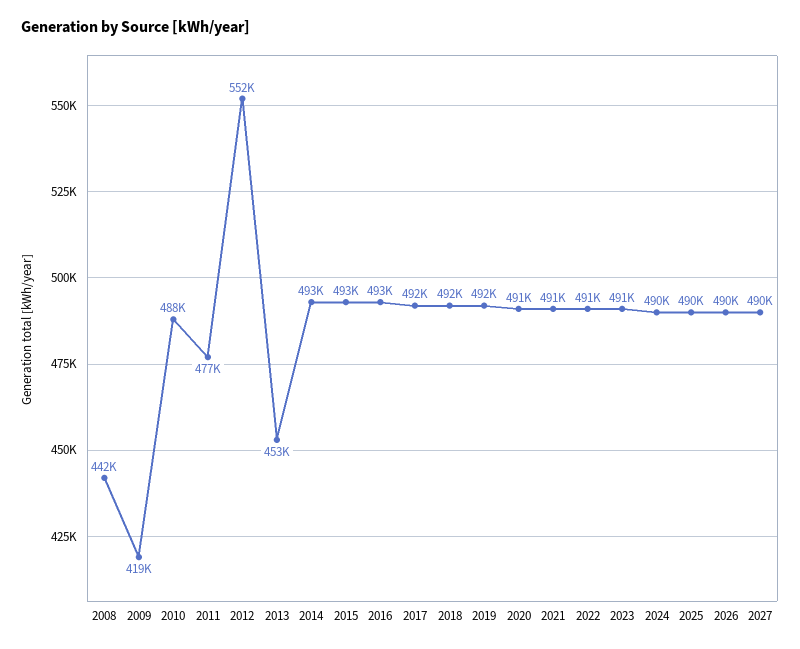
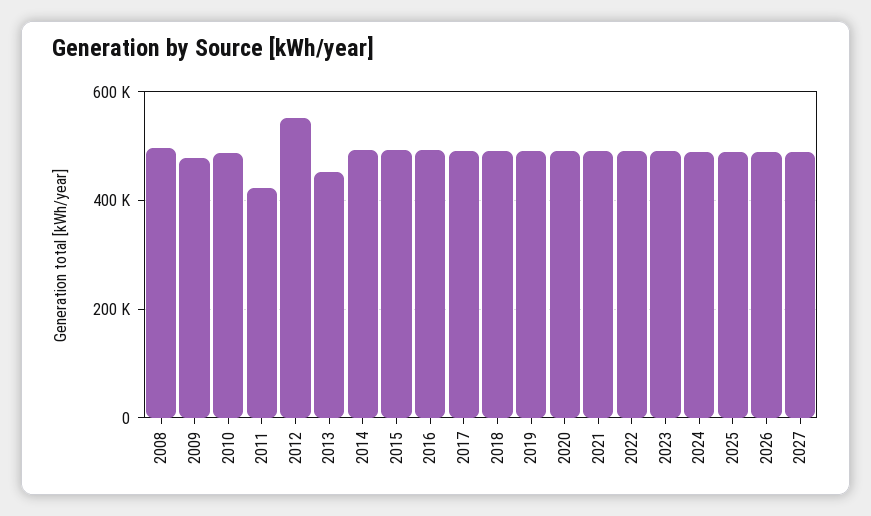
2008: 442000 -> 500000
2009: 419000 -> 480000
2011: 477000 -> 420000

